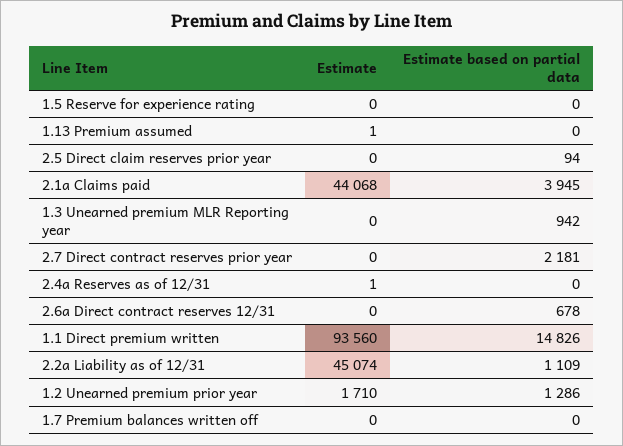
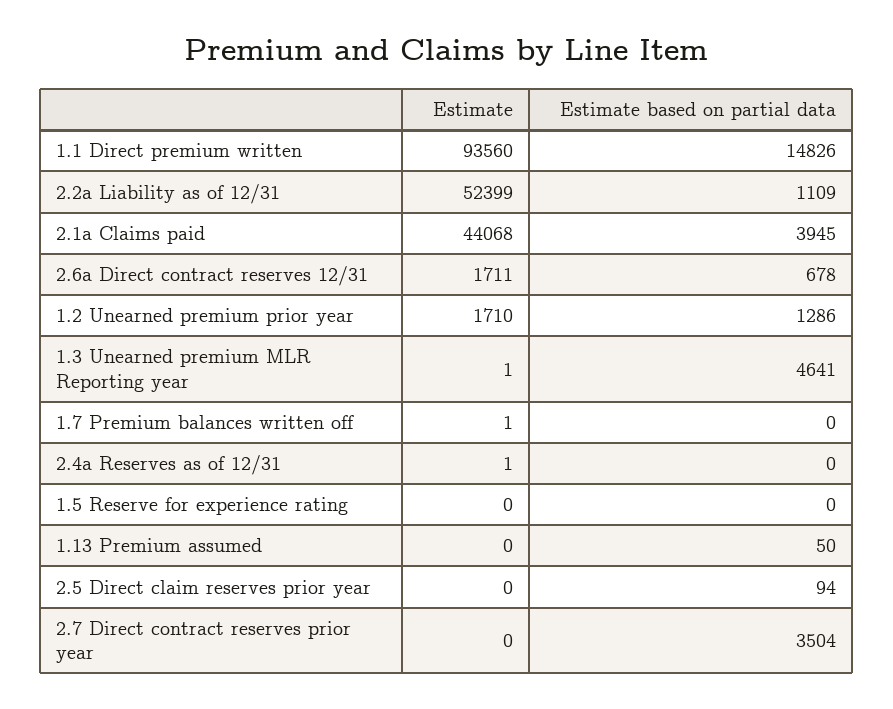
Estimate, 1.13 Premium assumed: 1 -> 0
Estimate based on partial data, 1.13 Premium assumed: 0 -> 50
Estimate, 1.3 Unearned premium MLR Reporting year: 0 -> 1
Estimate based on partial data, 1.3 Unearned premium MLR Reporting year: 942 -> 4641
Estimate based on partial data, 2.7 Direct contract reserves prior year: 2181 -> 3504
Estimate, 2.6a Direct contract reserves 12/31: 0 -> 1711
Estimate, 2.2a Liability as of 12/31: 45074 -> 52399
Estimate, 1.7 Premium balances written off: 0 -> 1

